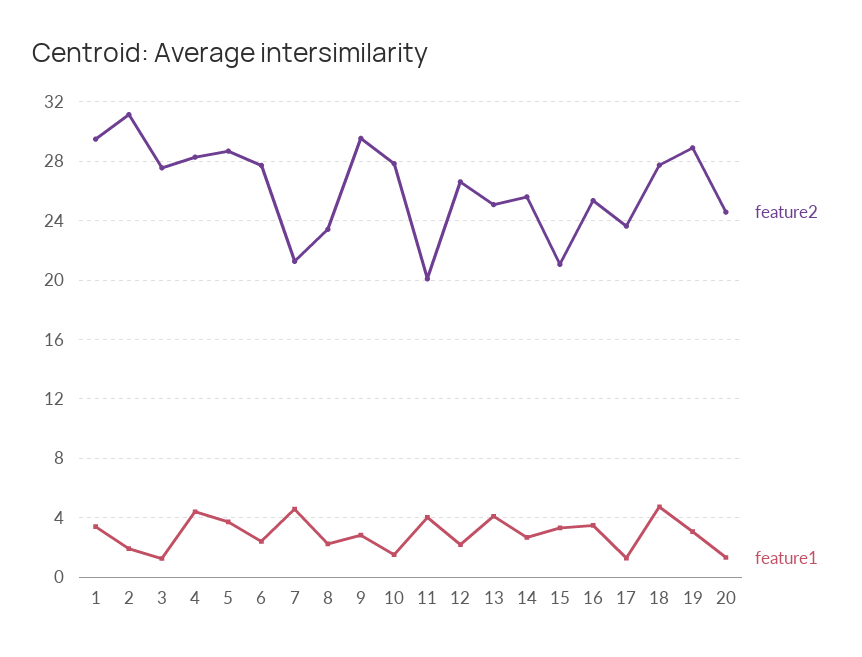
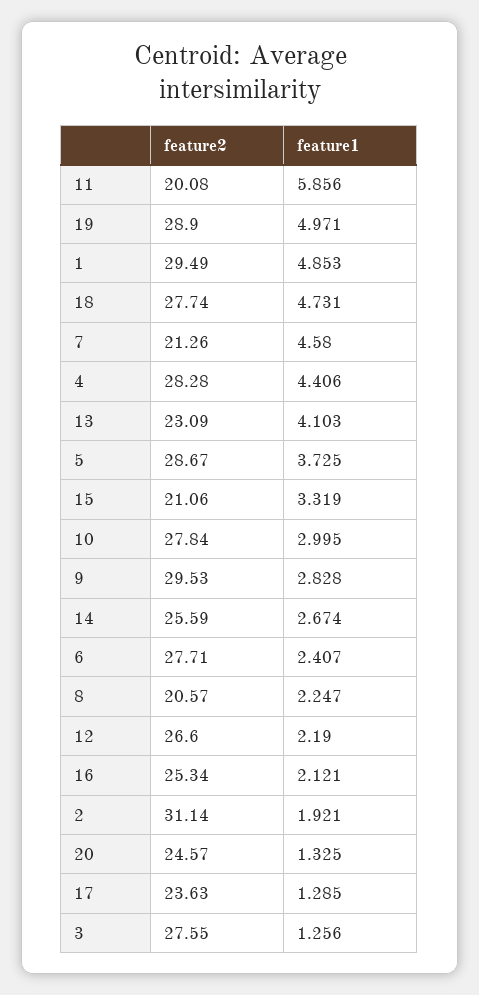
feature1, 1: 3.5 -> 4.853
feature2, 8: 23.5 -> 20.57
feature1, 10: 1.5 -> 2.995
feature1, 11: 4 -> 5.856
feature2, 13: 25 -> 23.09
feature1, 16: 3.5 -> 2.121
feature1, 19: 3 -> 4.971

